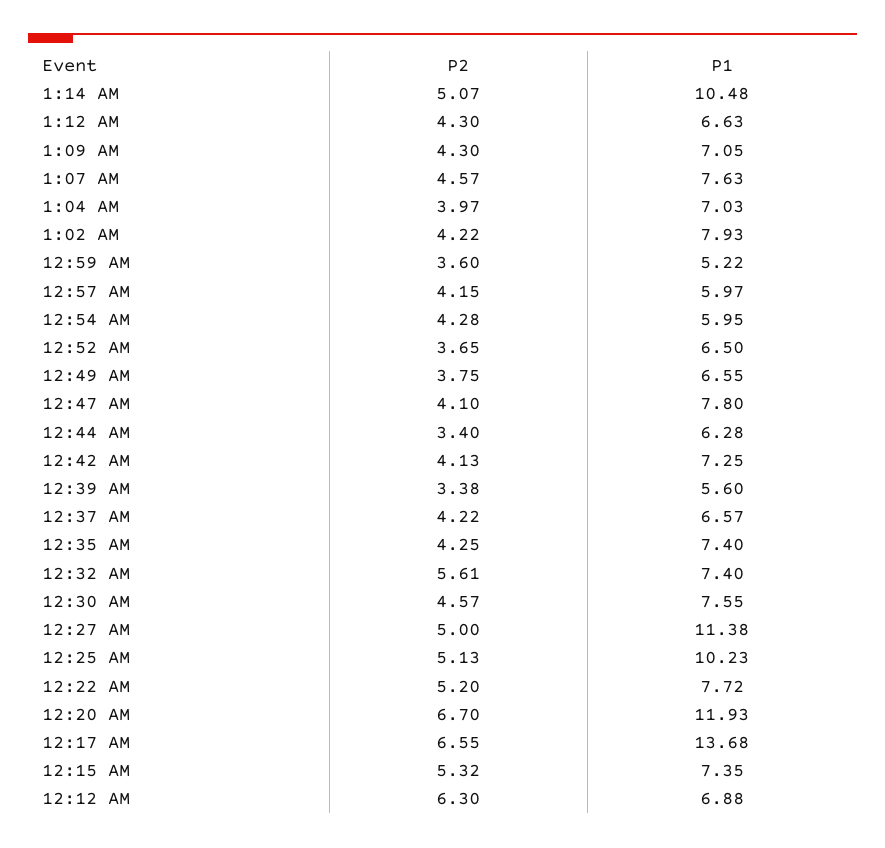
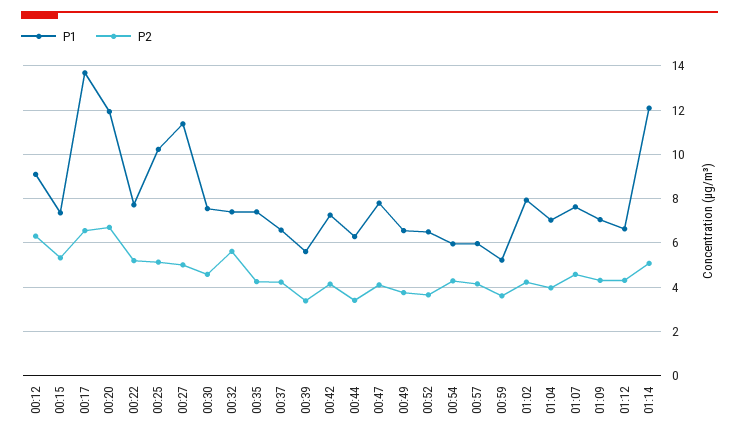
P1, 1:14 AM: 10.48 -> 12
P1, 12:12 AM: 6.88 -> 9

